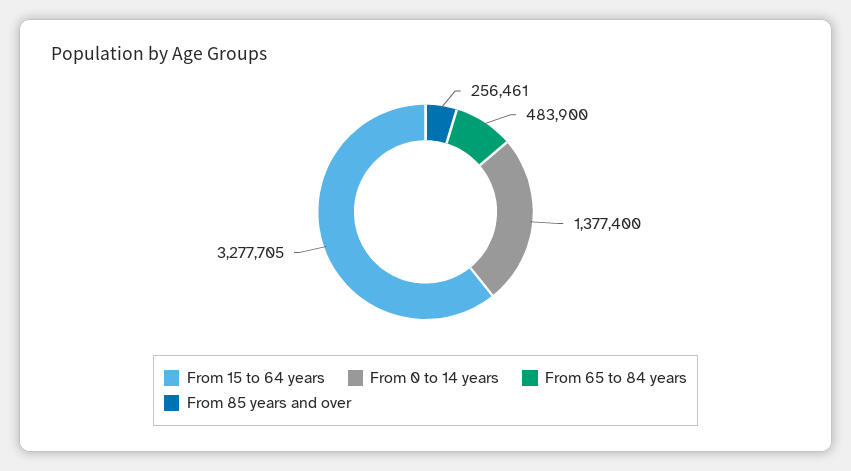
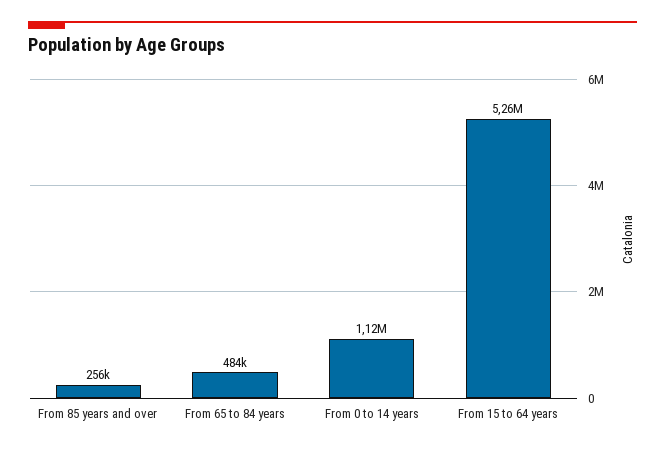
From 15 to 64 years: 3277705 -> 5260000
From 0 to 14 years: 1377400 -> 1120000

